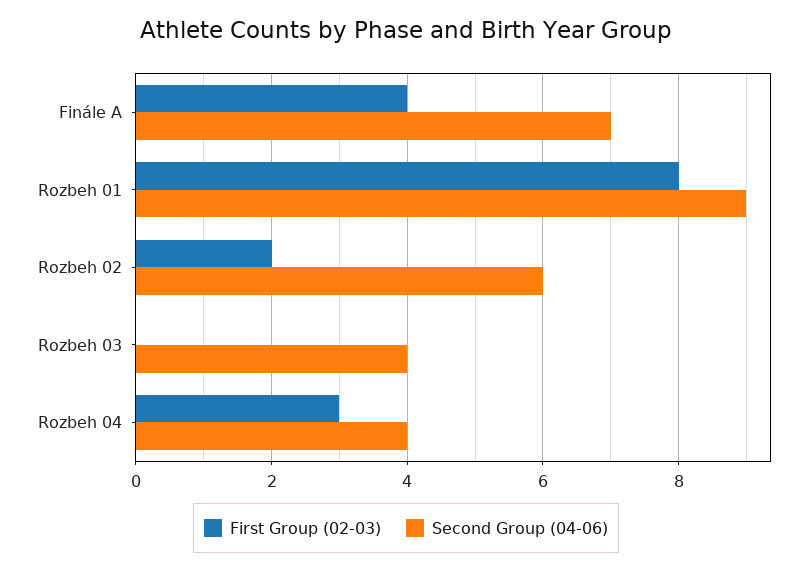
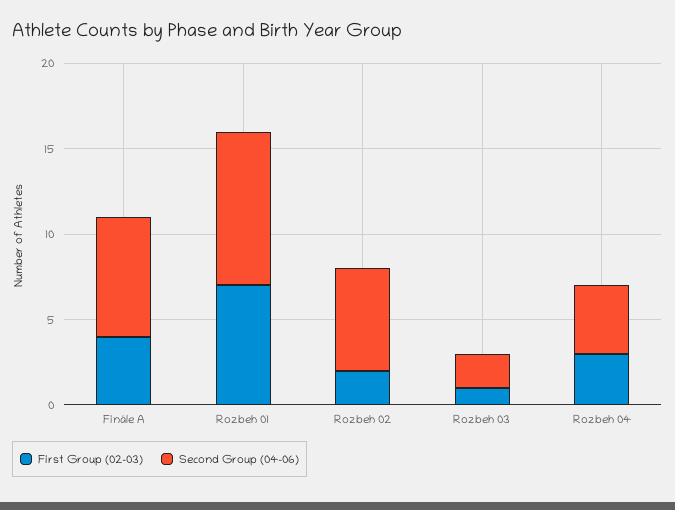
First Group (02-03), Rozbeh 01: 8 -> 7
First Group (02-03), Rozbeh 03: 0 -> 1
Second Group (04-06), Rozbeh 03: 4 -> 2

